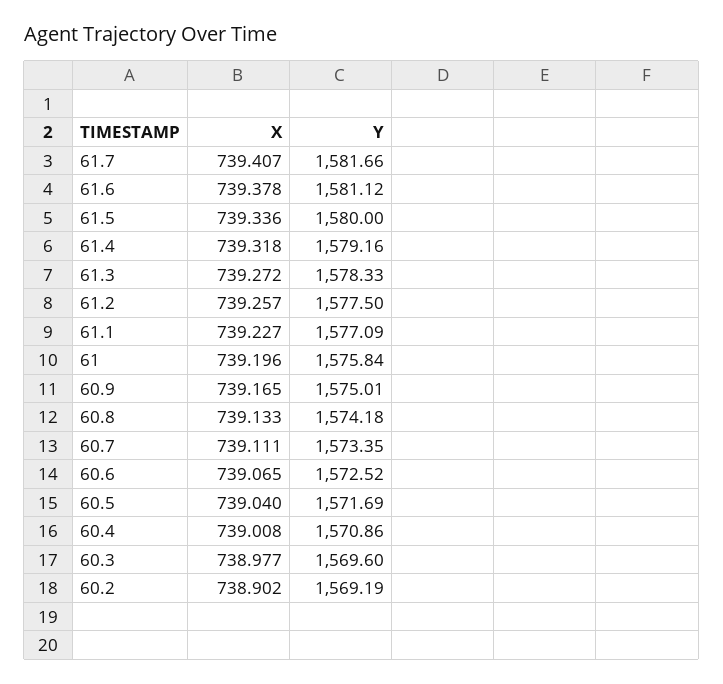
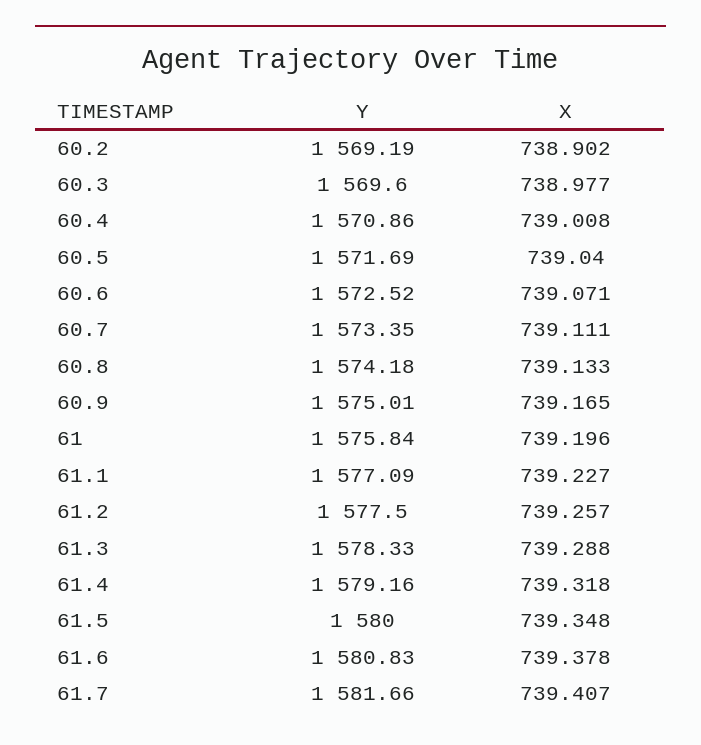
Y, 61.6: 1581.12 -> 1580.83
X, 61.5: 739.336 -> 739.348
X, 61.3: 739.272 -> 739.288
X, 60.6: 739.065 -> 739.071

